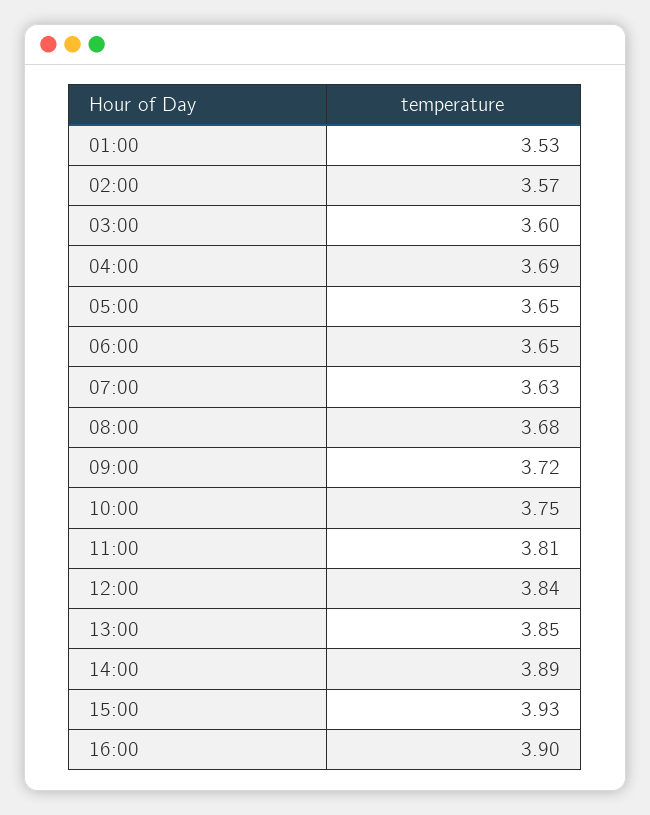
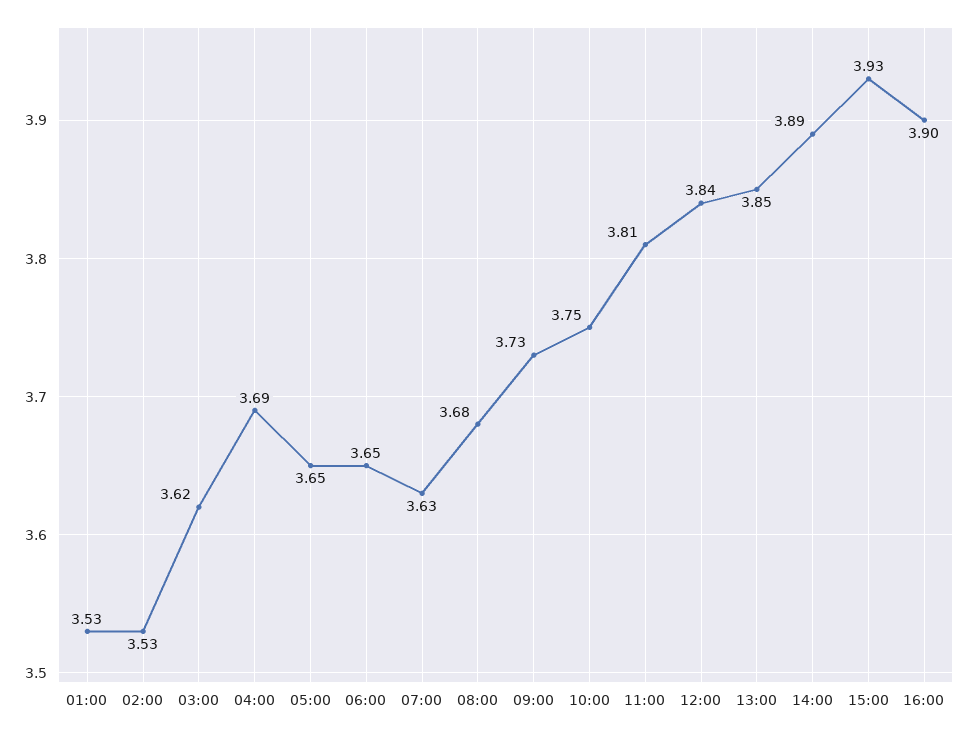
02:00: 3.57 -> 3.53
03:00: 3.6 -> 3.62
09:00: 3.72 -> 3.73

